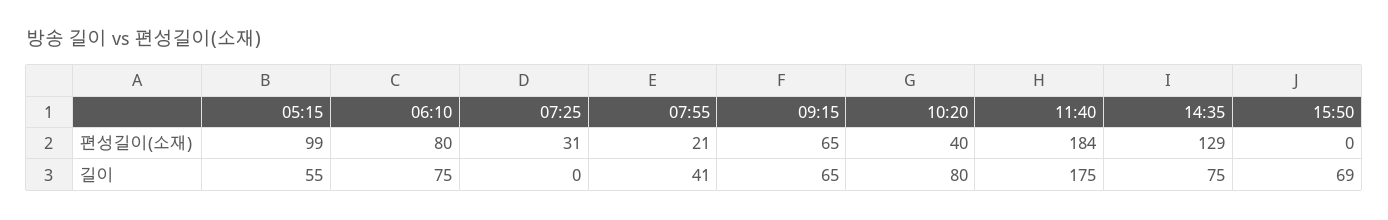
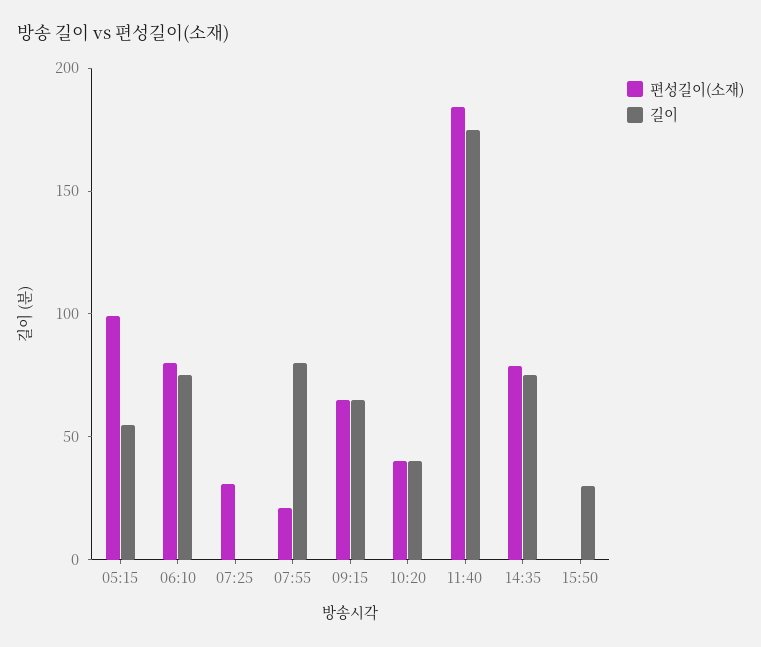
편성길이(소재), 14:35: 129 -> 80
길이, 07:55: 41 -> 80
길이, 10:20: 80 -> 40
길이, 15:50: 69 -> 30

